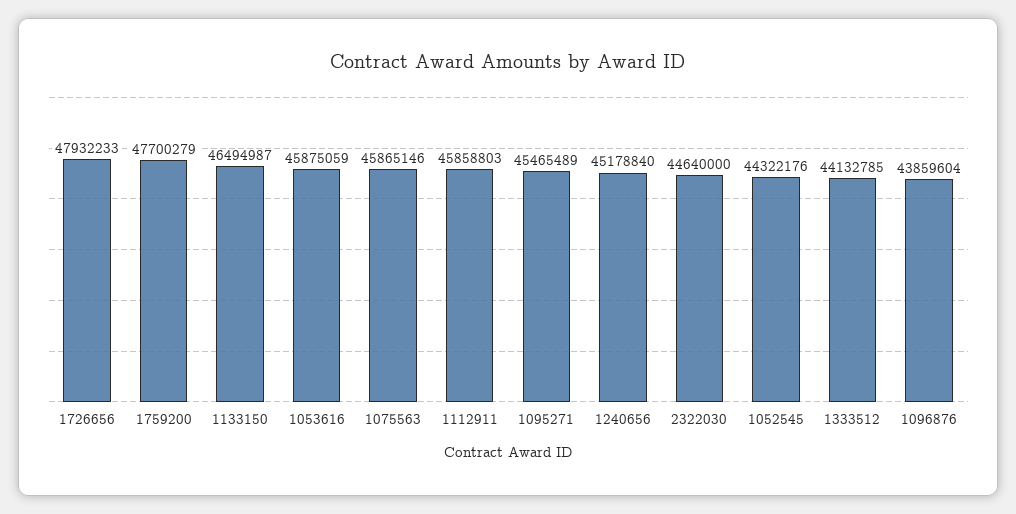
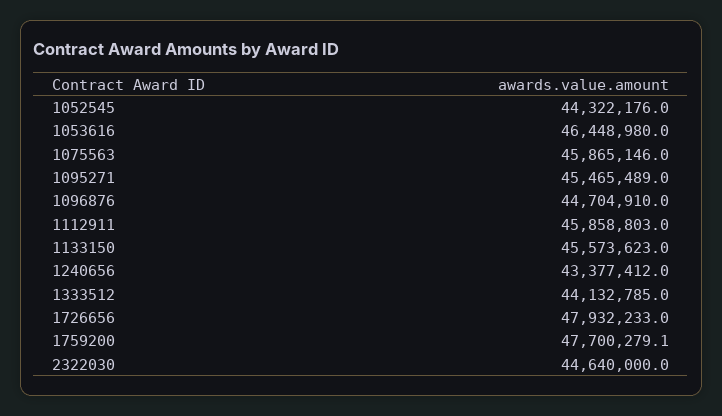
1133150: 46494987 -> 45573623
1053616: 45875059 -> 46448980
1240656: 45178840 -> 43377412
1096876: 43859604 -> 44704910

